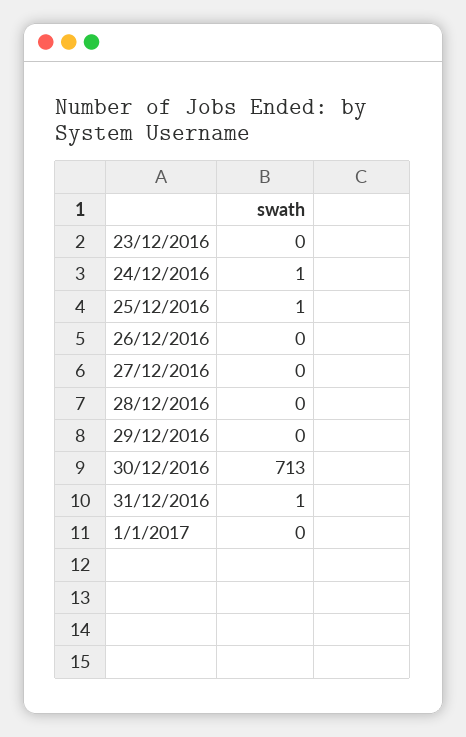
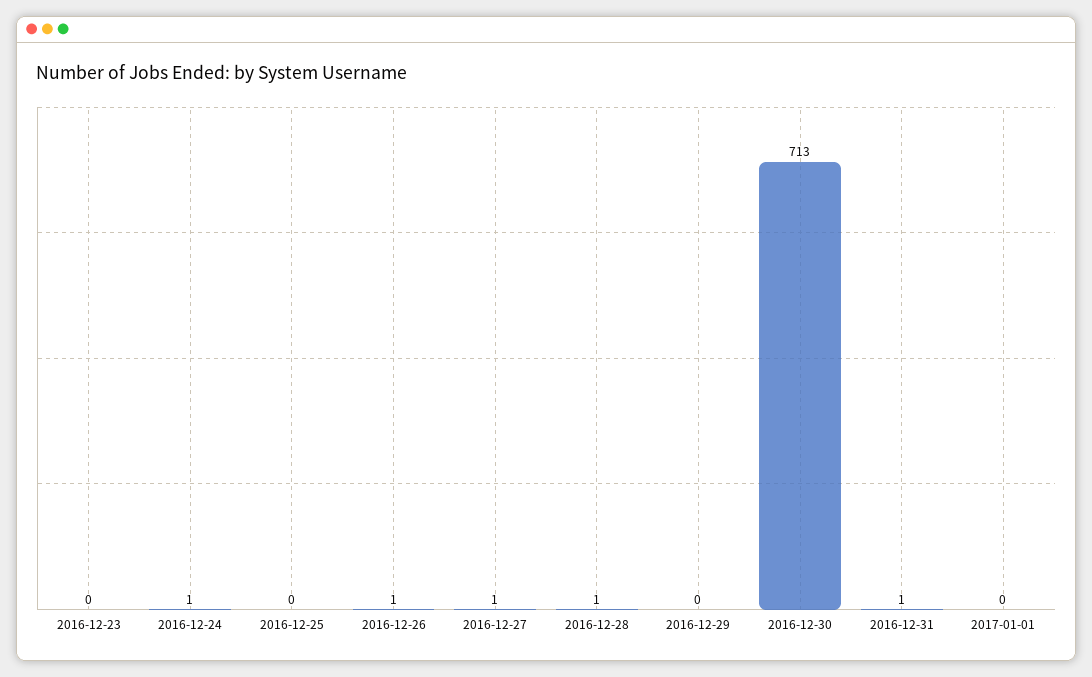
25/12/2016: 1 -> 0
26/12/2016: 0 -> 1
27/12/2016: 0 -> 1
28/12/2016: 0 -> 1

